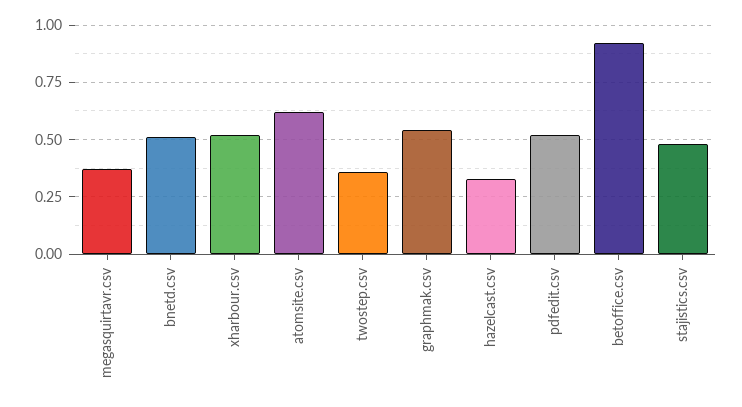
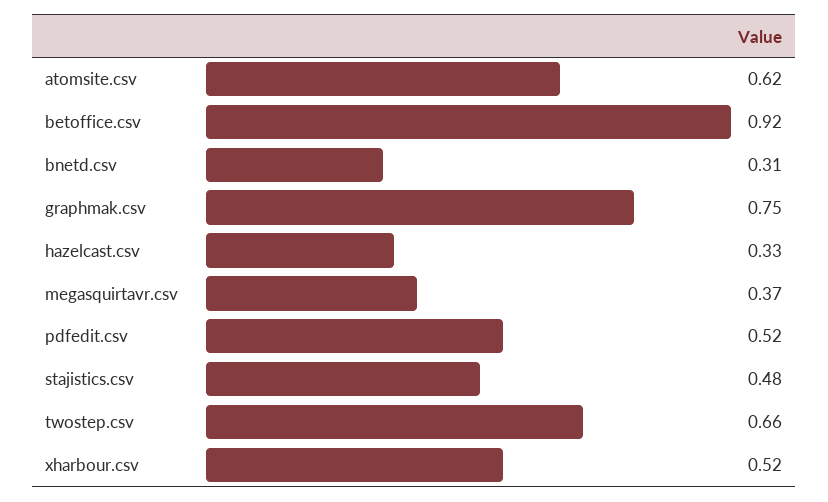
bnetd.csv: 0.5 -> 0.31
twostep.csv: 0.35 -> 0.66
graphmak.csv: 0.55 -> 0.75

